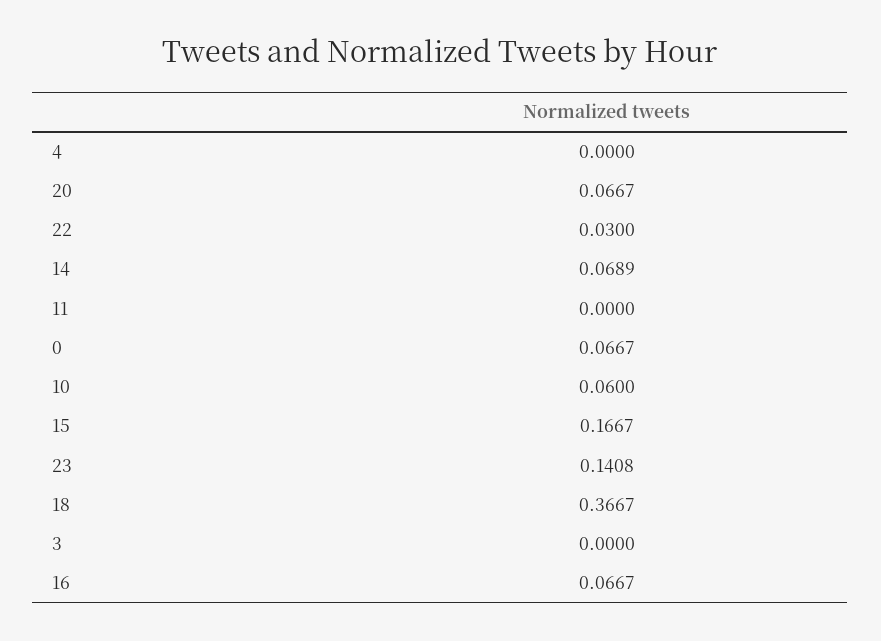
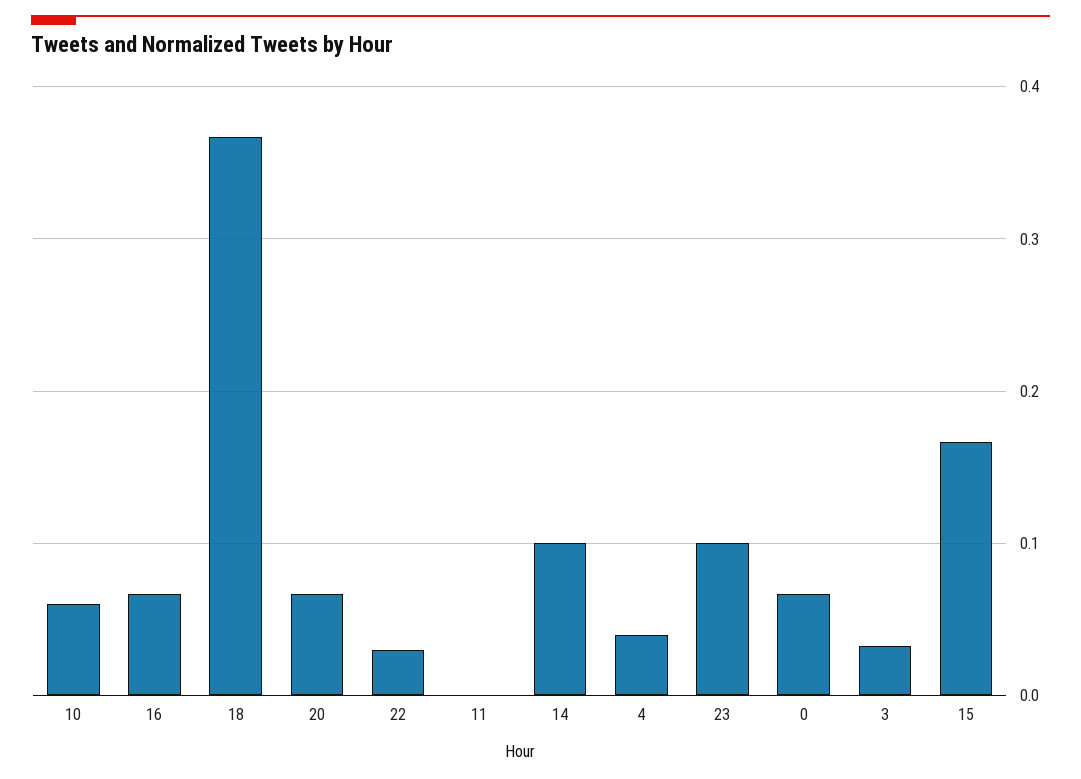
4: 0 -> 0.04
14: 0.0689 -> 0.1
23: 0.1408 -> 0.1
3: 0 -> 0.03

